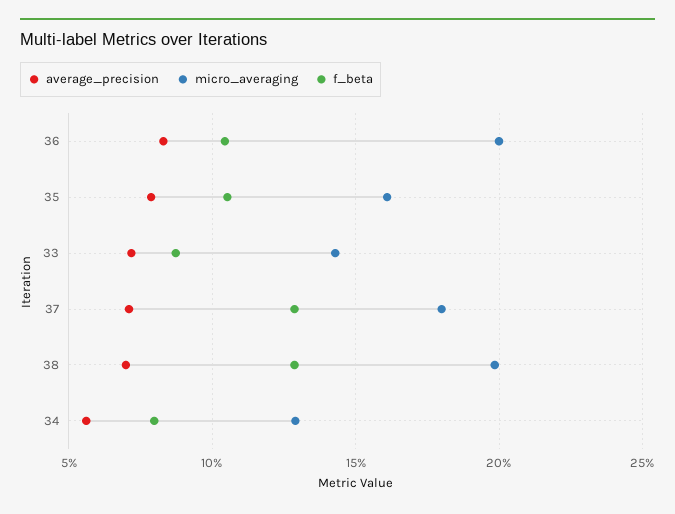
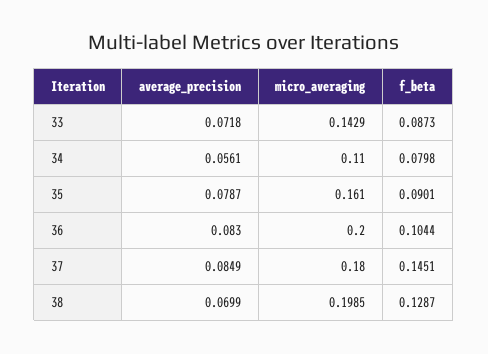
f_beta, 35: 0.105 -> 0.0901
average_precision, 37: 0.07 -> 0.0849
f_beta, 37: 0.13 -> 0.1451
micro_averaging, 34: 0.13 -> 0.11

